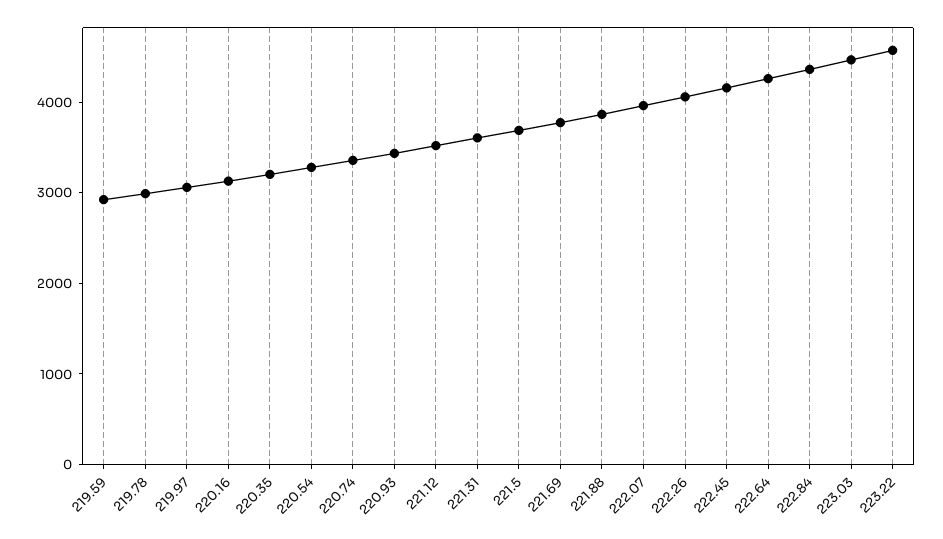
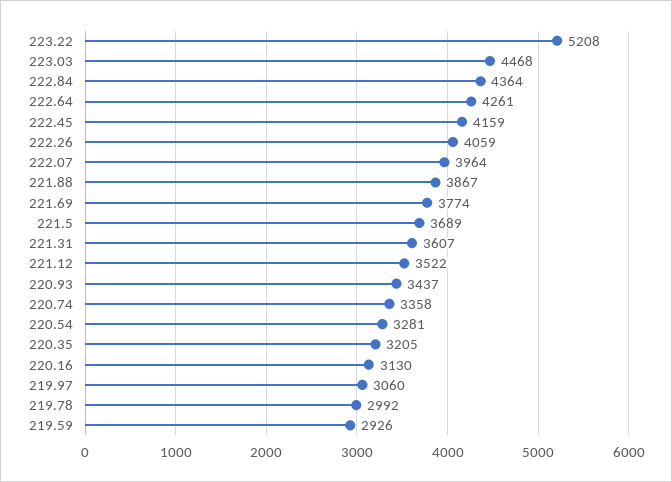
223.22: 4600 -> 5208

